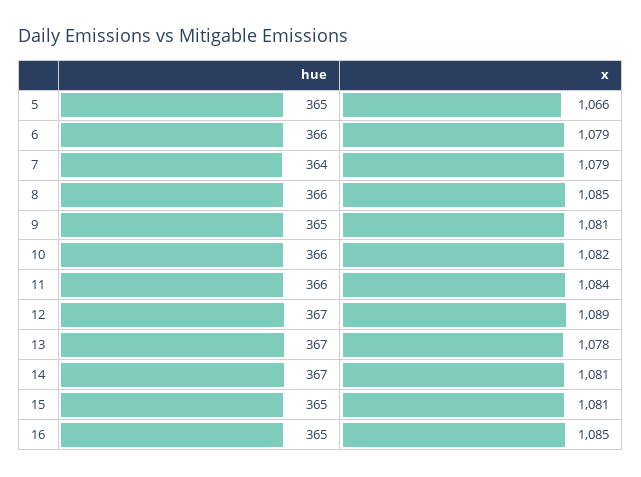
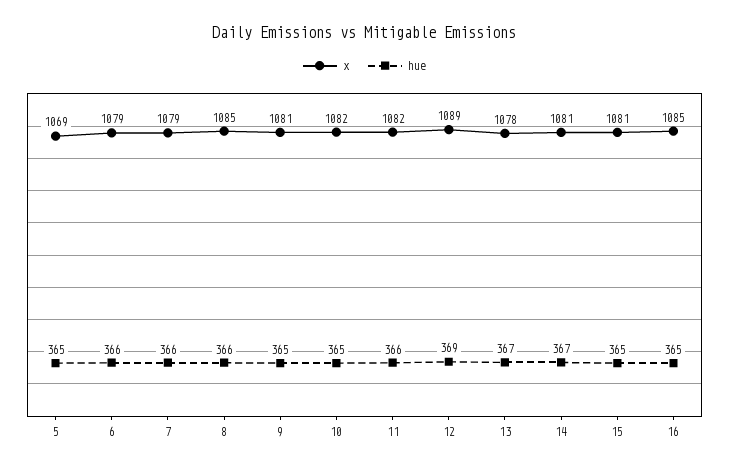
x, 5: 1066 -> 1069
hue, 7: 364 -> 366
hue, 10: 366 -> 365
x, 11: 1084 -> 1082
hue, 12: 367 -> 369

